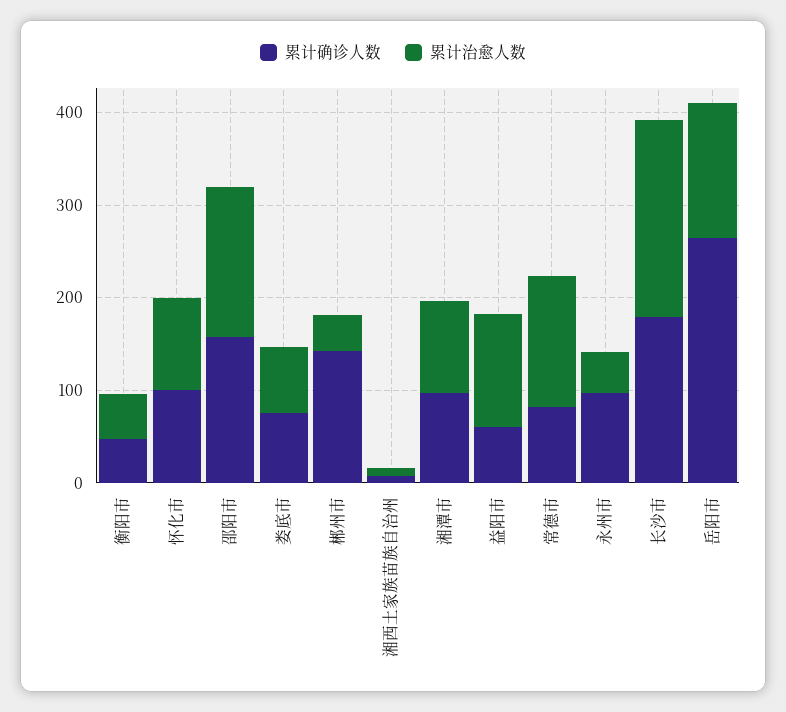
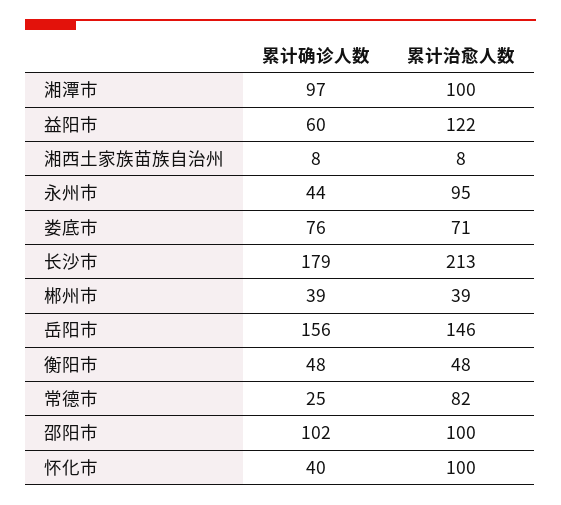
累计确诊人数, 怀化市: 100 -> 40
累计确诊人数, 邵阳市: 160 -> 102
累计治愈人数, 邵阳市: 160 -> 100
累计确诊人数, 郴州市: 140 -> 39
累计确诊人数, 常德市: 80 -> 25
累计治愈人数, 常德市: 140 -> 82
累计确诊人数, 永州市: 100 -> 44
累计治愈人数, 永州市: 40 -> 95
累计确诊人数, 岳阳市: 260 -> 156

